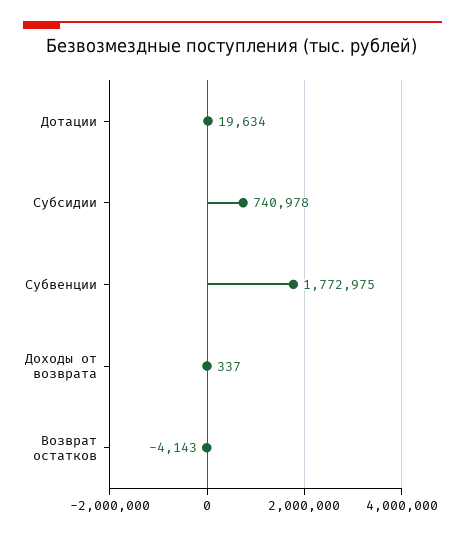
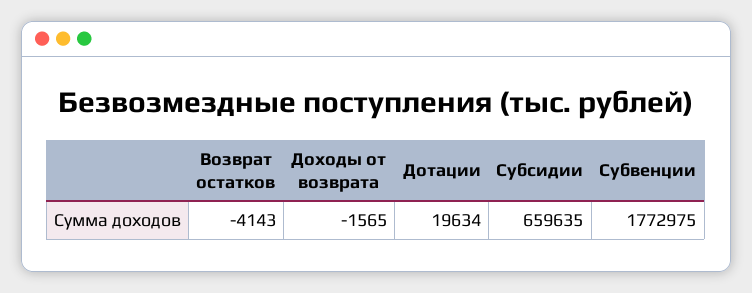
Субсидии: 740978 -> 659635
Доходы от возврата: 337 -> -1565

